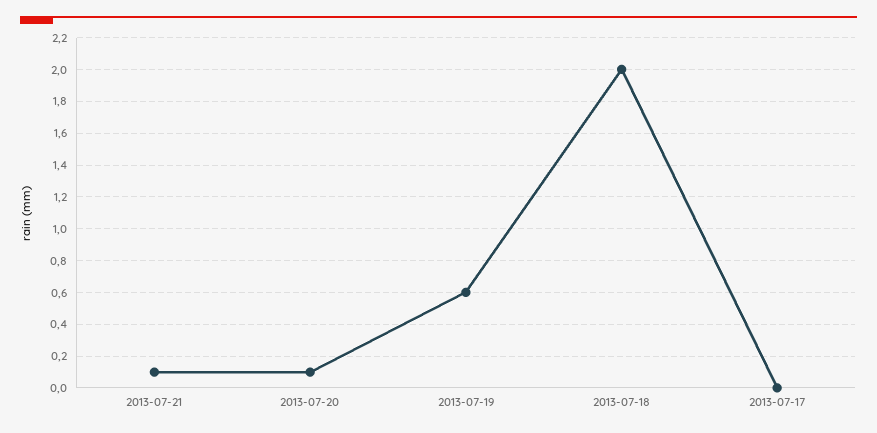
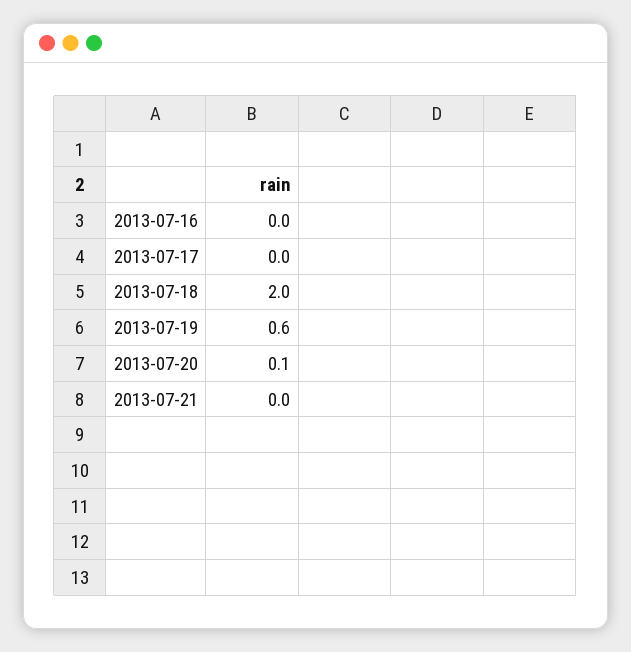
2013-07-21: 0.1 -> 0
2013-07-16: none -> 0

